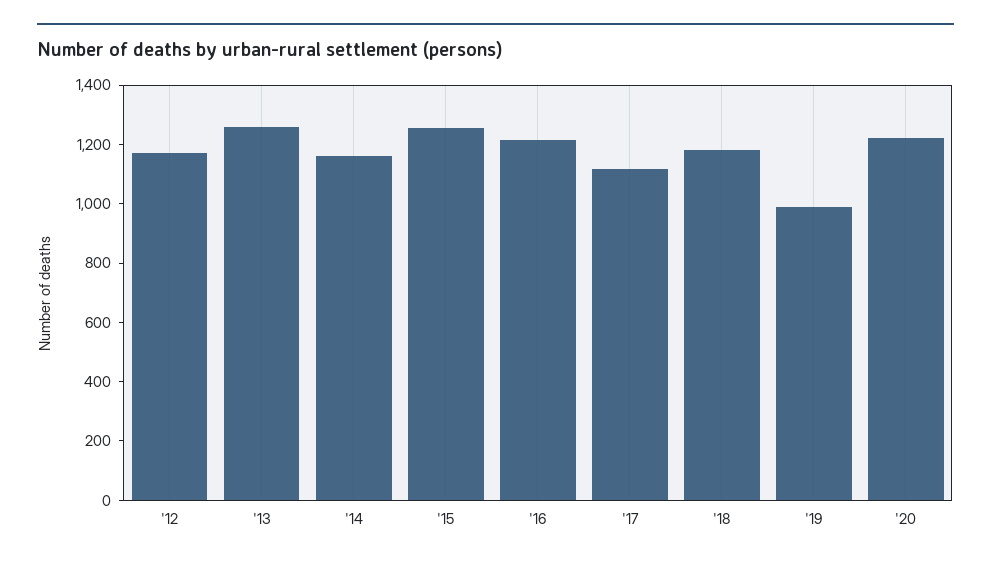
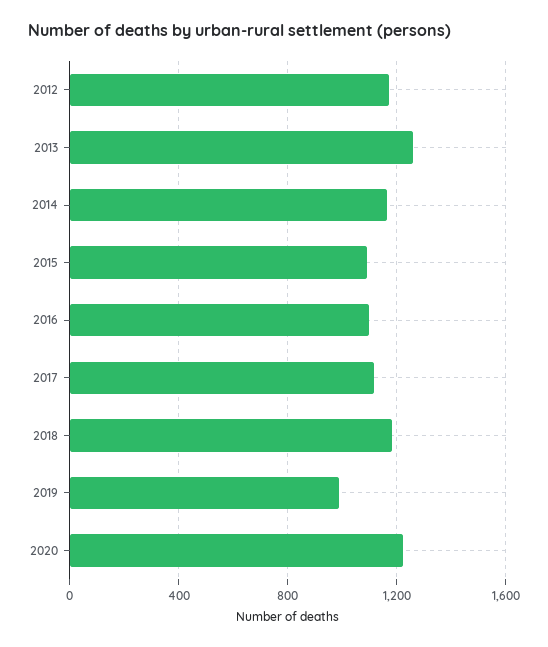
'15: 1250 -> 1100
'16: 1200 -> 1100

